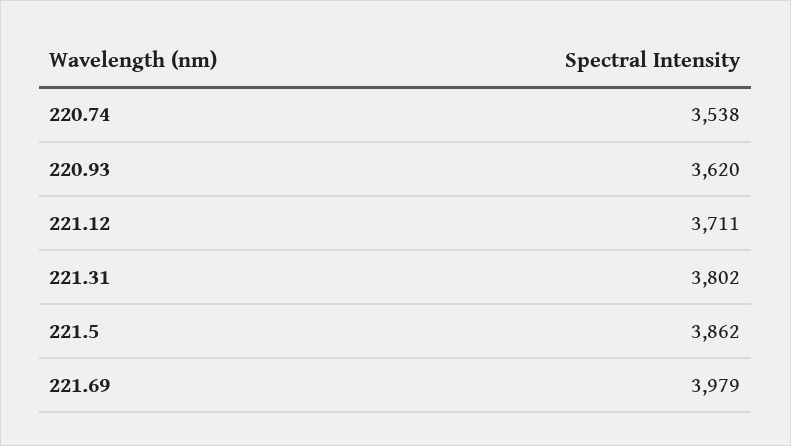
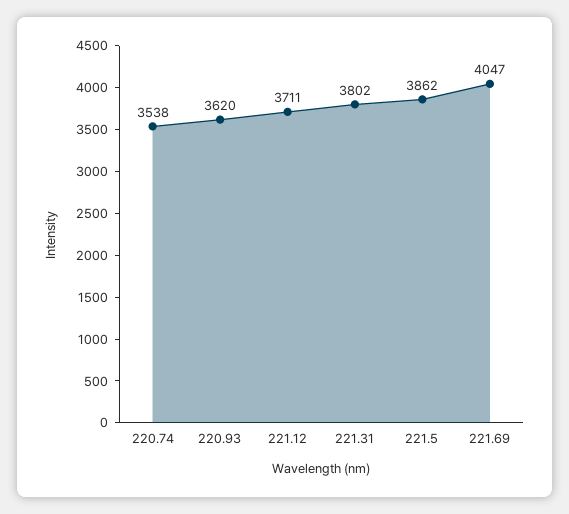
221.69: 3979 -> 4047

